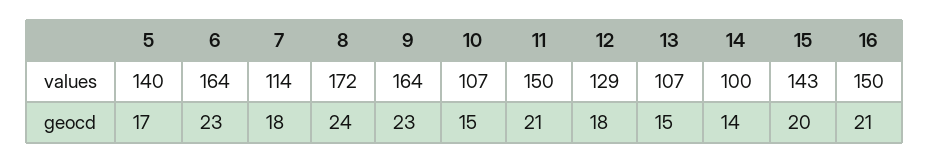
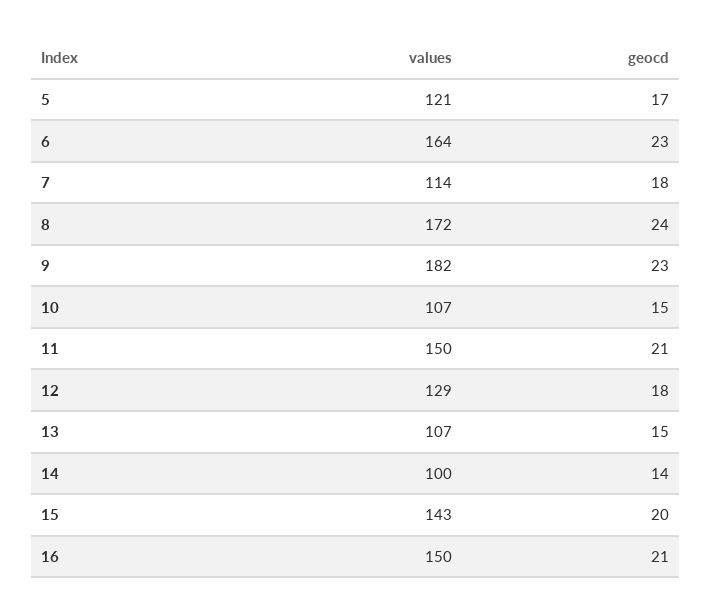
5, values: 140 -> 121
9, values: 164 -> 182

